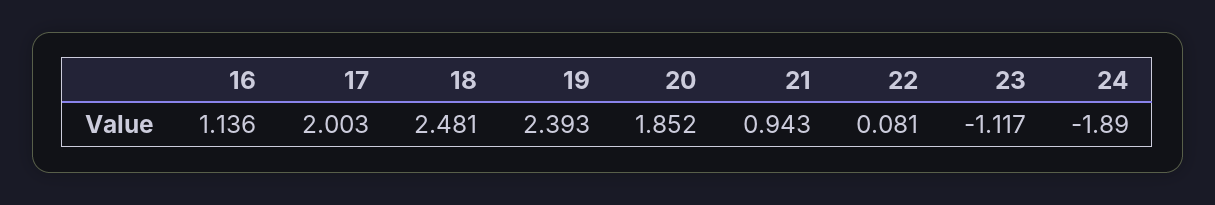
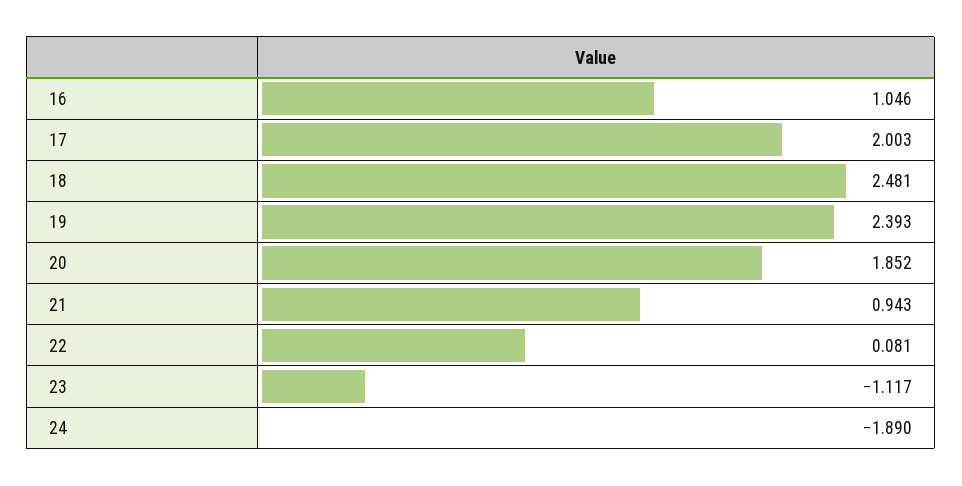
16: 1.136 -> 1.046

